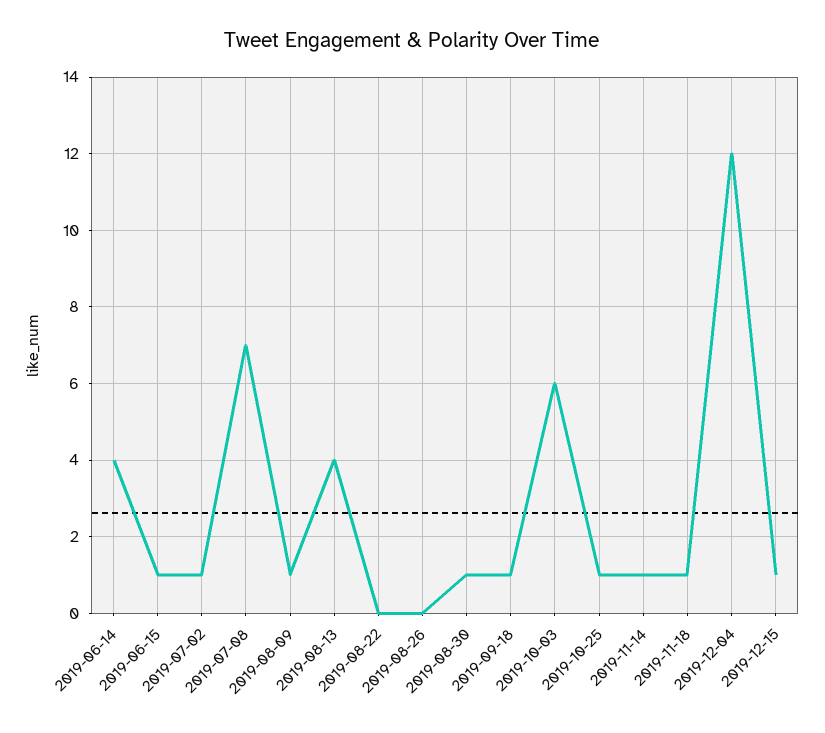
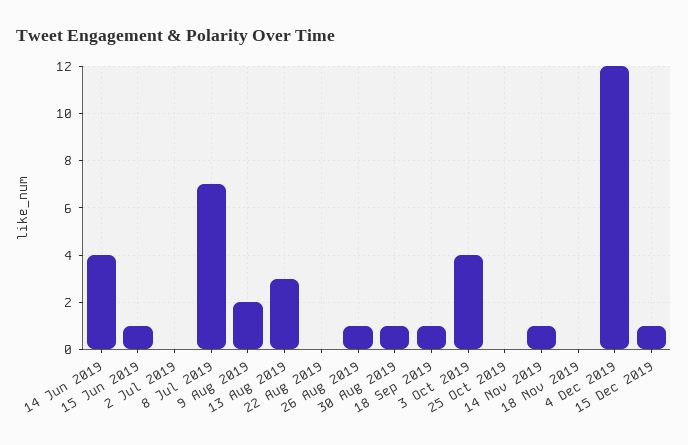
2019-07-02: 1 -> 0
2019-08-09: 1 -> 2
2019-08-13: 4 -> 3
2019-08-26: 0 -> 1
2019-10-03: 6 -> 4
2019-10-25: 1 -> 0
2019-11-18: 1 -> 0

